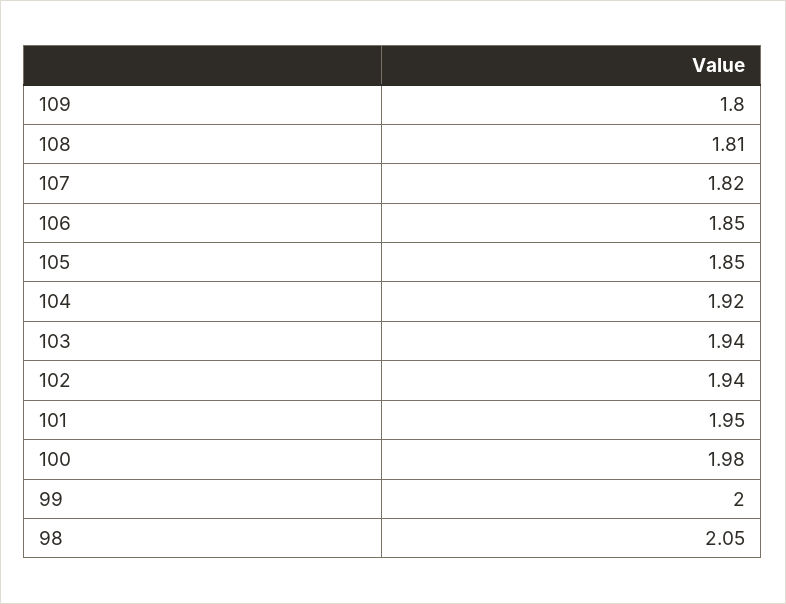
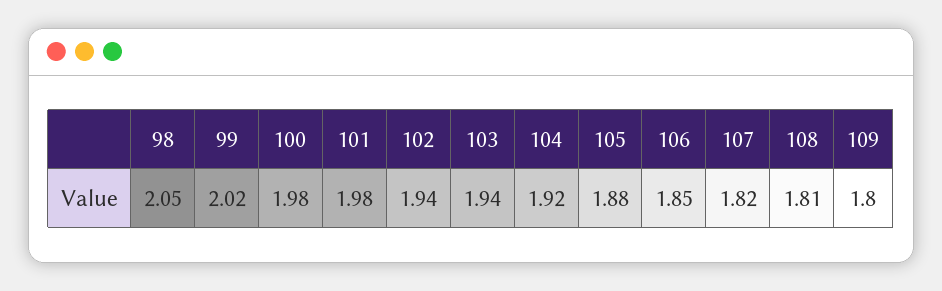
105: 1.85 -> 1.88
101: 1.95 -> 1.98
99: 2 -> 2.02

